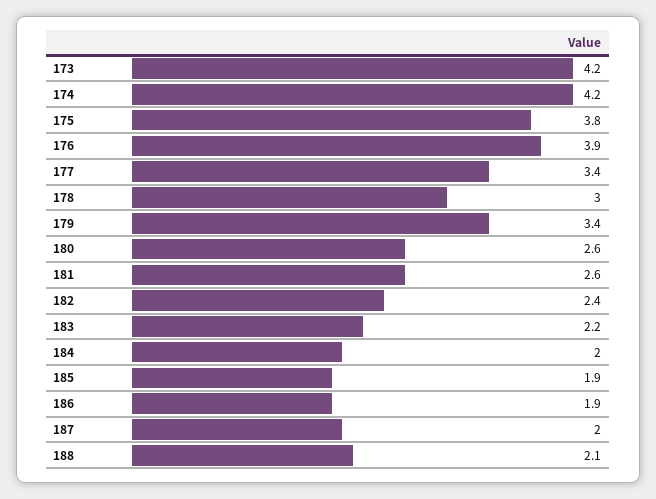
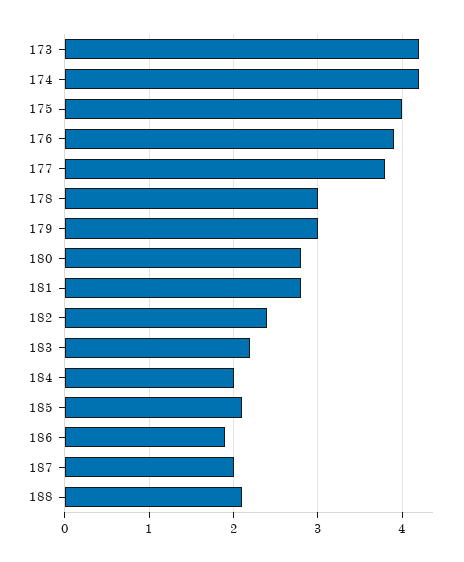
175: 3.8 -> 4
177: 3.4 -> 3.8
179: 3.4 -> 3
180: 2.6 -> 2.8
181: 2.6 -> 2.8
185: 1.9 -> 2.1

